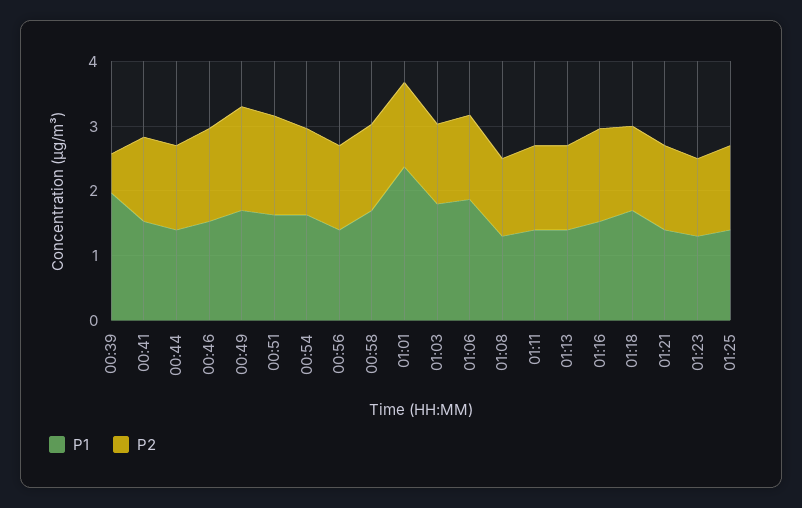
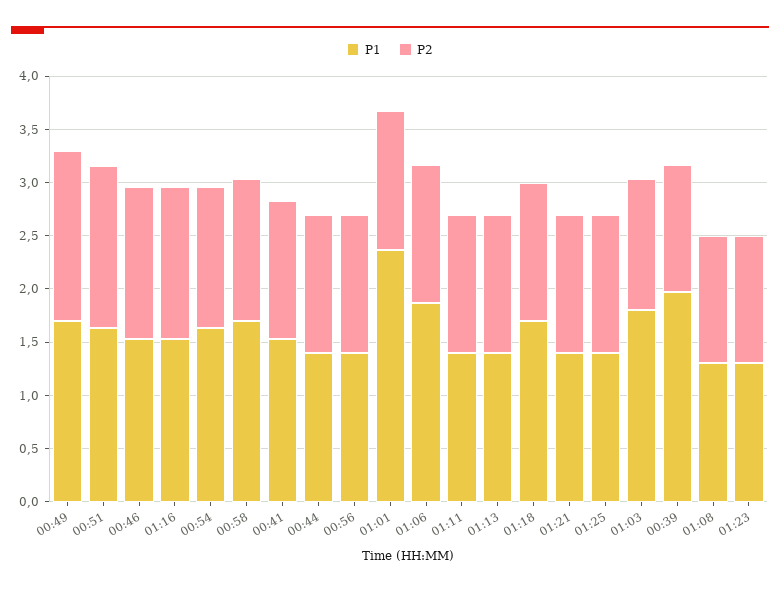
P2, 00:39: 0.6 -> 1.2

